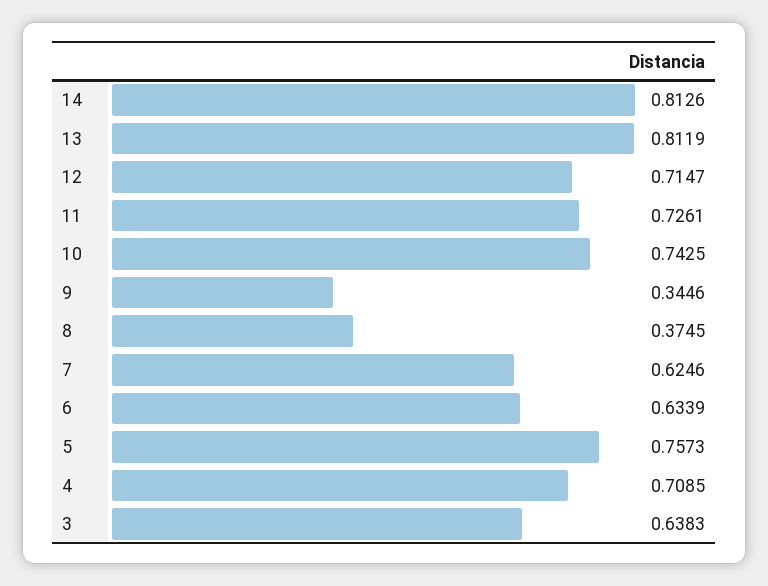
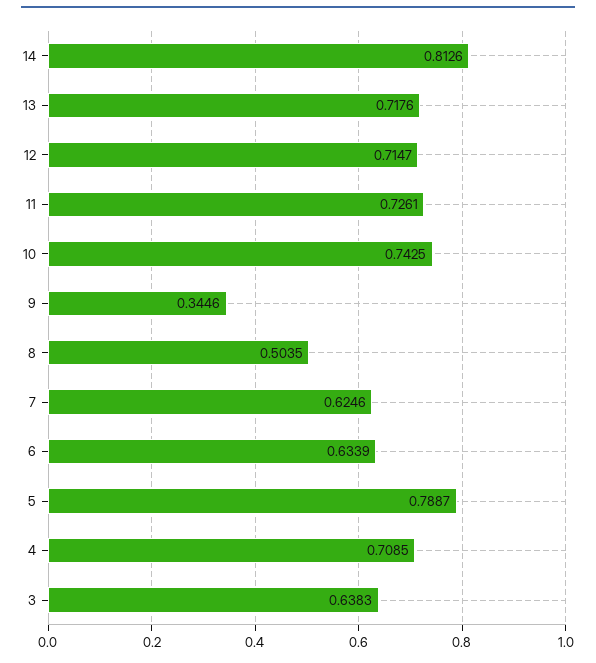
13: 0.8119 -> 0.7176
8: 0.3745 -> 0.5035
5: 0.7573 -> 0.7887

